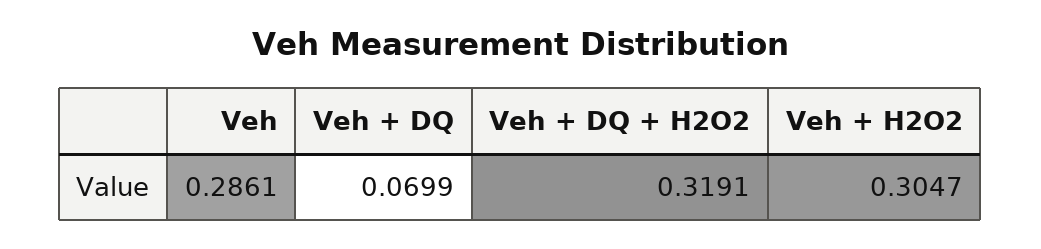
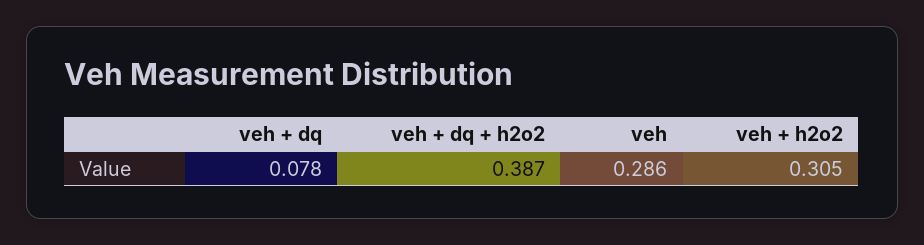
Veh + DQ: 0.0699 -> 0.078
Veh + DQ + H2O2: 0.3191 -> 0.387

